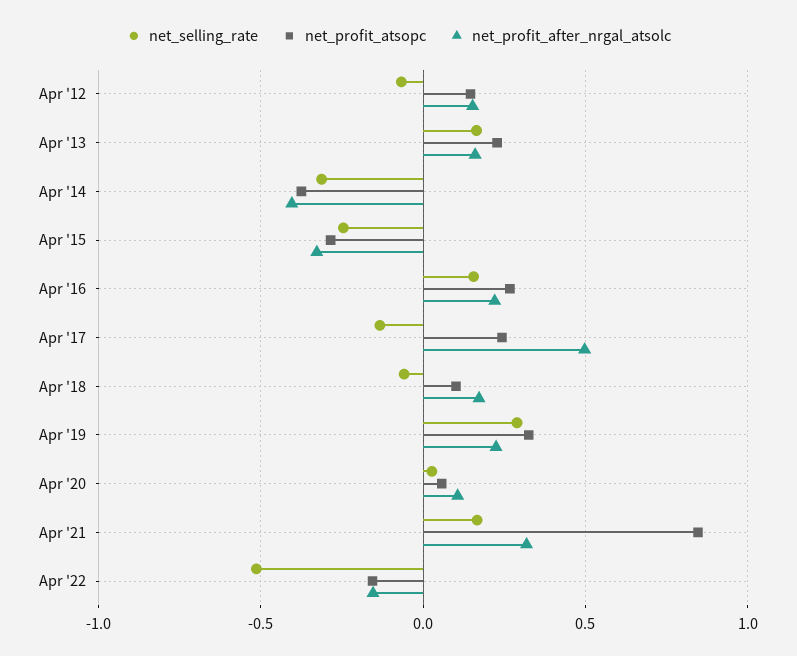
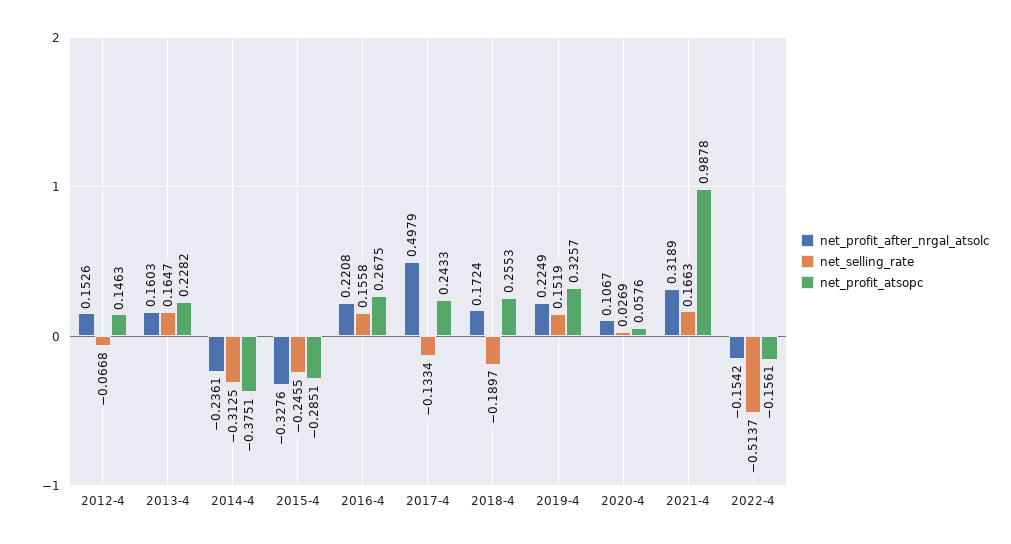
net_profit_after_nrgal_atsolc, Apr '14: -0.4 -> -0.2361
net_selling_rate, Apr '18: -0.05 -> -0.1897
net_profit_atsopc, Apr '18: 0.1 -> 0.2553
net_selling_rate, Apr '19: 0.3 -> 0.1519
net_profit_atsopc, Apr '21: 0.85 -> 0.9878

